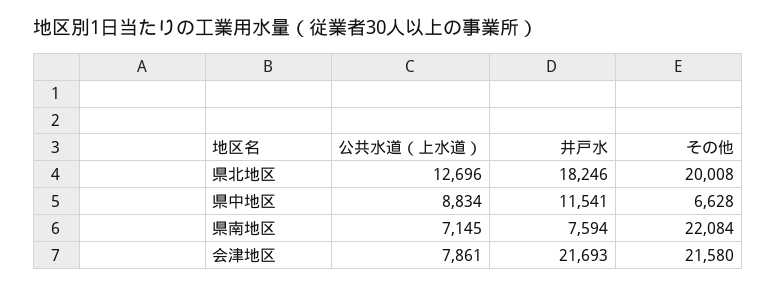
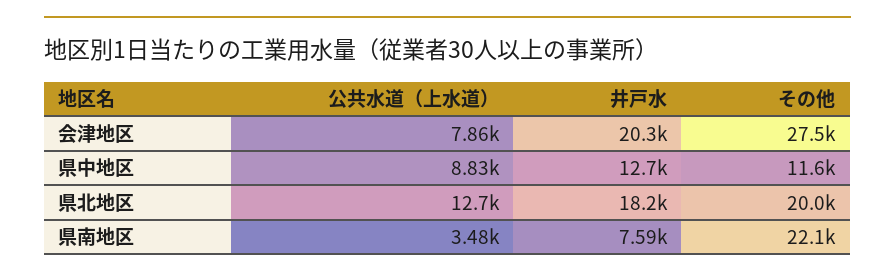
井戸水, 県中地区: 11541 -> 12700
その他, 県中地区: 6628 -> 11600
公共水道（上水道）, 県南地区: 7145 -> 3480
井戸水, 会津地区: 21693 -> 20300
その他, 会津地区: 21580 -> 27500

